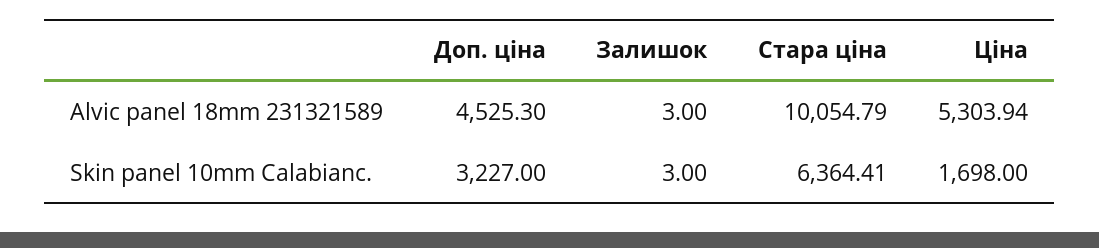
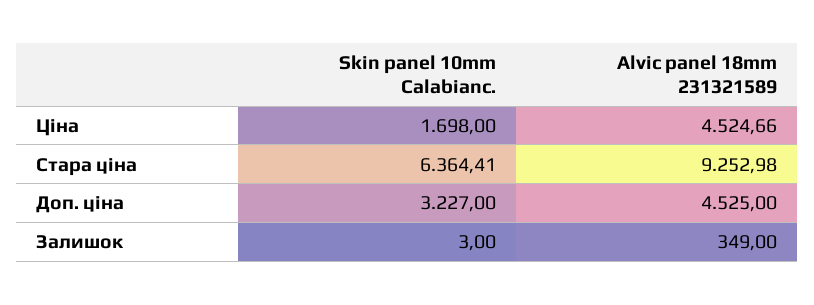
Доп. ціна, Alvic panel 18mm 231321589: 4525.3 -> 4525
Залишок, Alvic panel 18mm 231321589: 3 -> 349
Стара ціна, Alvic panel 18mm 231321589: 10054.79 -> 9252.98
Ціна, Alvic panel 18mm 231321589: 5303.94 -> 4524.66

